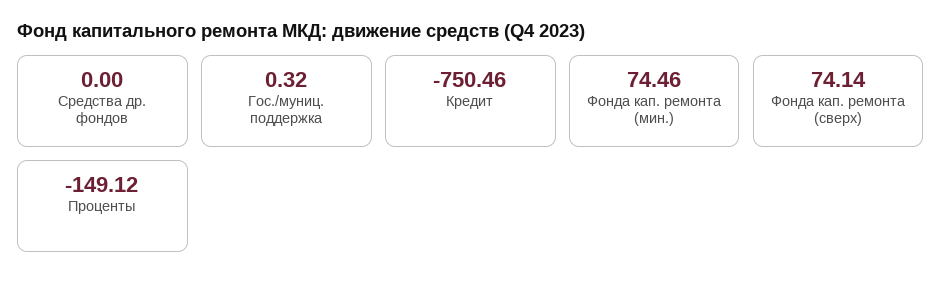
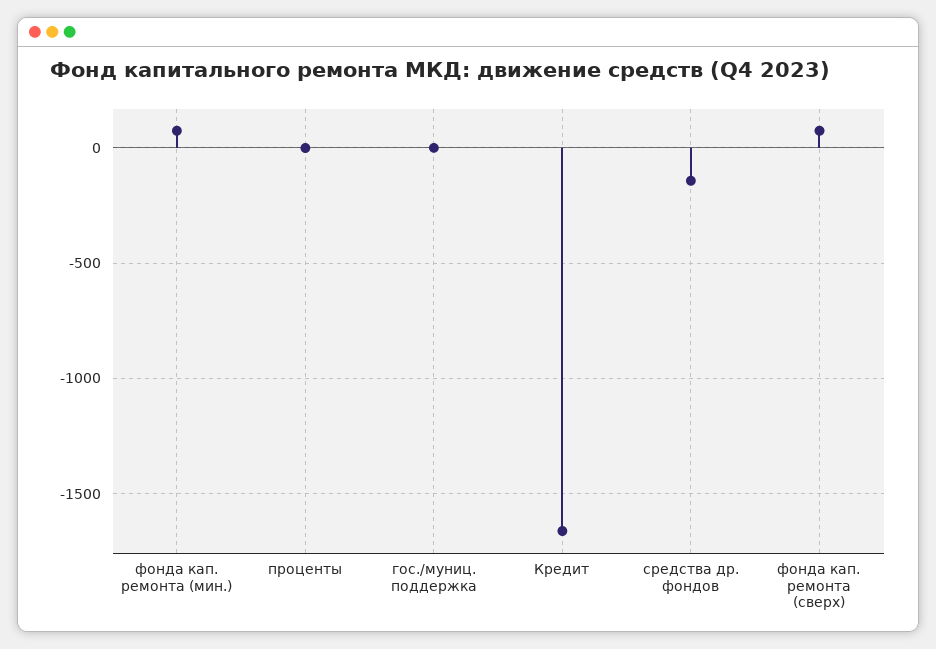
Средства др. фондов: 0 -> -150
Кредит: -750.46 -> -1650
Проценты: -149.12 -> 0

